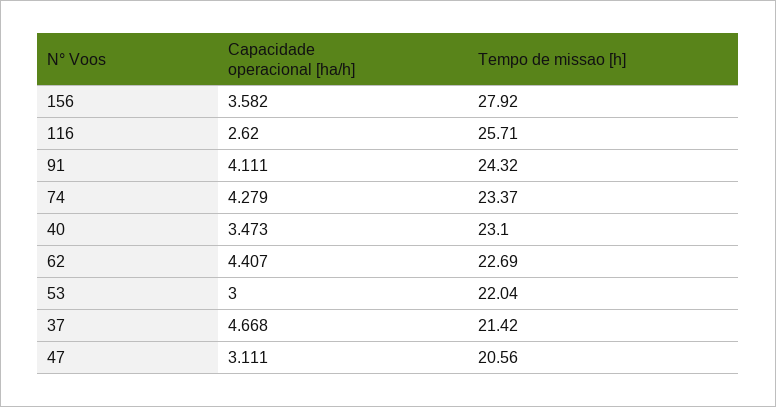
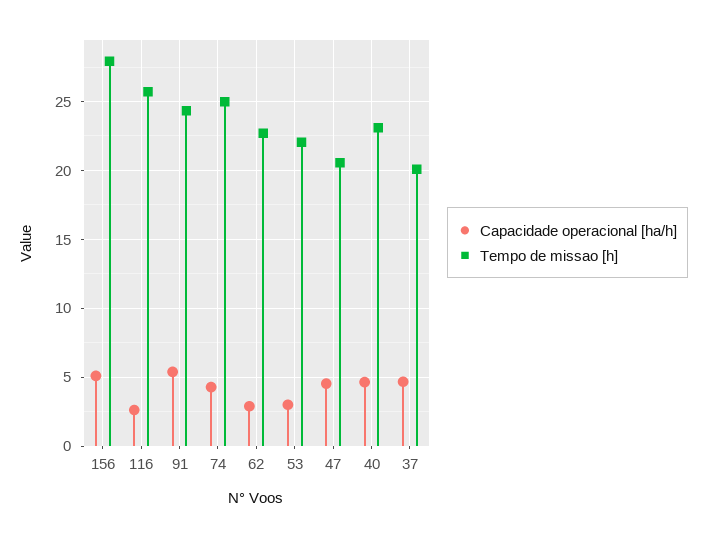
Capacidade operacional [ha/h], 156: 3.582 -> 5
Capacidade operacional [ha/h], 91: 4.111 -> 5.5
Tempo de missao [h], 74: 23.37 -> 25
Capacidade operacional [ha/h], 40: 3.473 -> 4.5
Capacidade operacional [ha/h], 62: 4.407 -> 3
Tempo de missao [h], 37: 21.42 -> 20
Capacidade operacional [ha/h], 47: 3.111 -> 4.5

